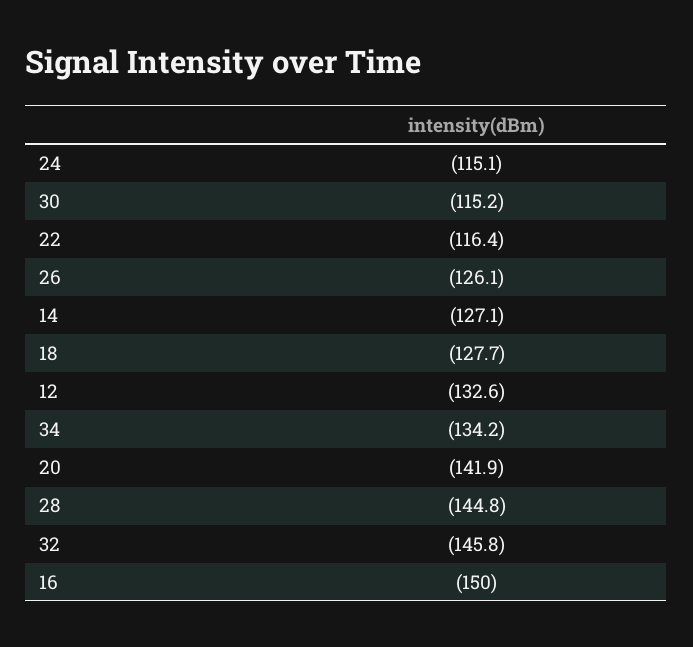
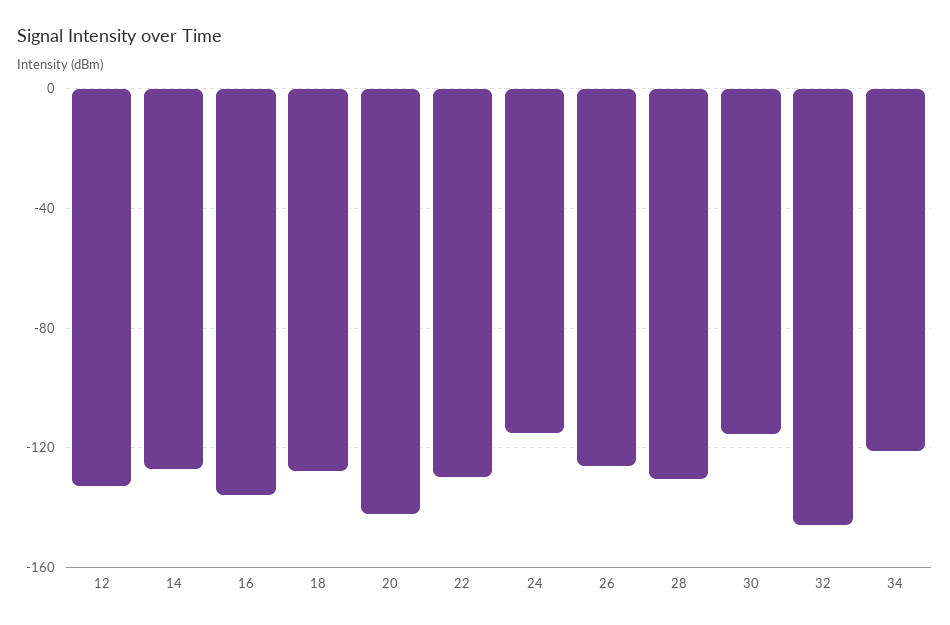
22: -116.4 -> -130
34: -134.2 -> -120
28: -144.8 -> -130
16: -150 -> -135

